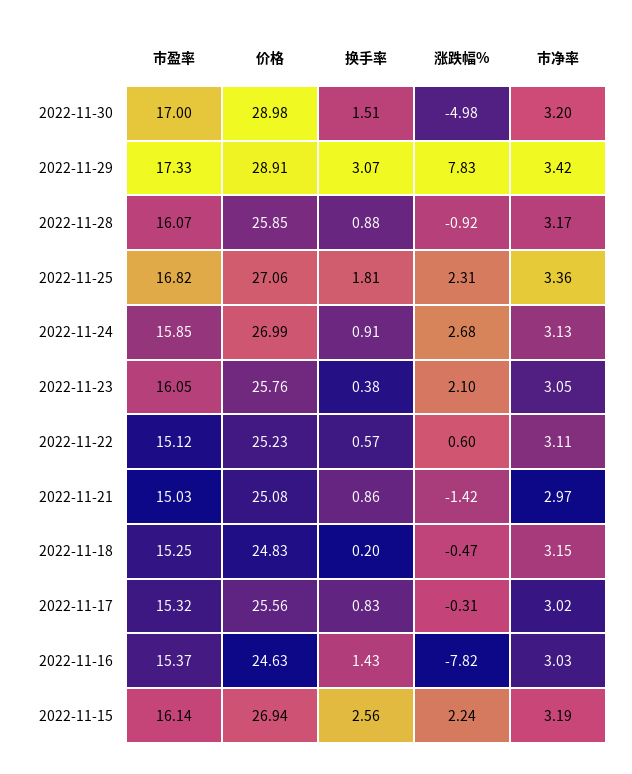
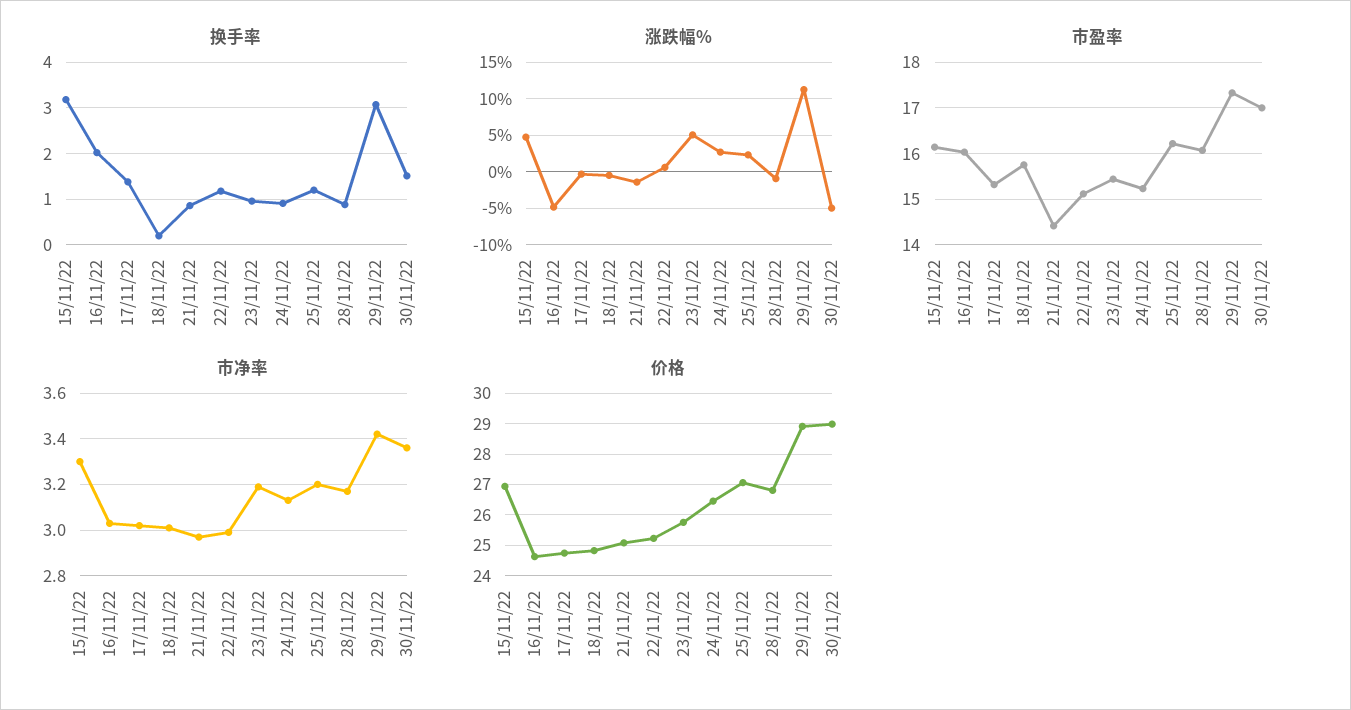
市净率, 2022-11-30: 3.2 -> 3.35
涨跌幅%, 2022-11-29: 7.83 -> 11
价格, 2022-11-28: 25.85 -> 26.8
市盈率, 2022-11-25: 16.82 -> 16.2
换手率, 2022-11-25: 1.81 -> 1.2
市净率, 2022-11-25: 3.36 -> 3.2
市盈率, 2022-11-24: 15.85 -> 15.2
价格, 2022-11-24: 26.99 -> 26.4
市盈率, 2022-11-23: 16.05 -> 15.4
换手率, 2022-11-23: 0.38 -> 1
涨跌幅%, 2022-11-23: 2.1 -> 5
市净率, 2022-11-23: 3.05 -> 3.2
换手率, 2022-11-22: 0.57 -> 1.2
市净率, 2022-11-22: 3.11 -> 3
市盈率, 2022-11-21: 15.03 -> 14.4
市盈率, 2022-11-18: 15.25 -> 15.8
市净率, 2022-11-18: 3.15 -> 3
价格, 2022-11-17: 25.56 -> 24.8
换手率, 2022-11-17: 0.83 -> 1.4
市盈率, 2022-11-16: 15.37 -> 16
换手率, 2022-11-16: 1.43 -> 2
涨跌幅%, 2022-11-16: -7.82 -> -5
换手率, 2022-11-15: 2.56 -> 3.2
涨跌幅%, 2022-11-15: 2.24 -> 5
市净率, 2022-11-15: 3.19 -> 3.3

